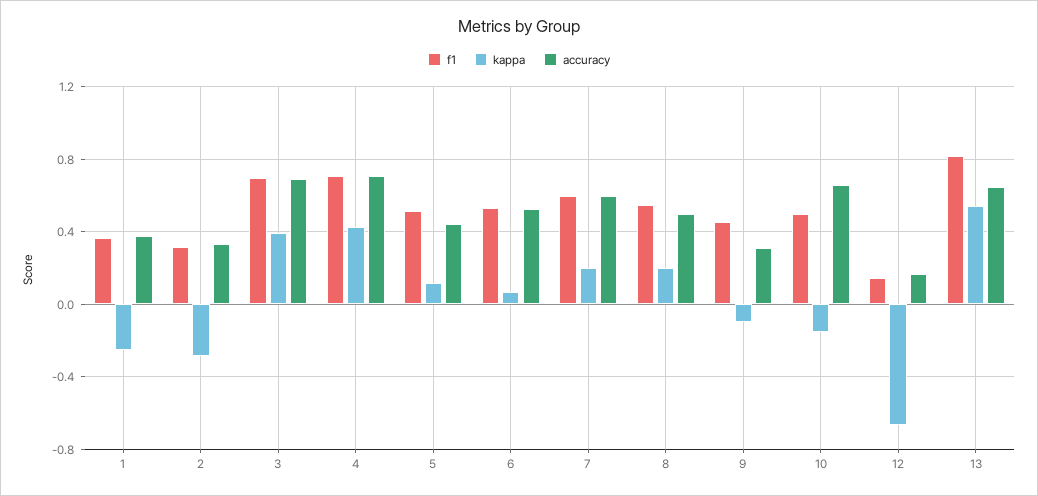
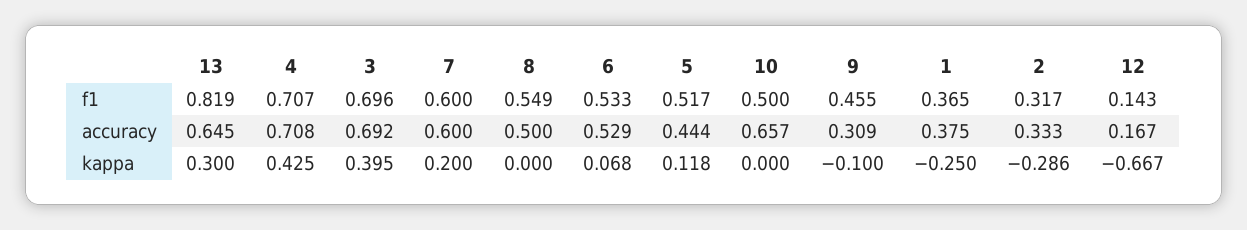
kappa, 8: 0.2 -> 0
kappa, 10: -0.15 -> 0
kappa, 13: 0.55 -> 0.3

